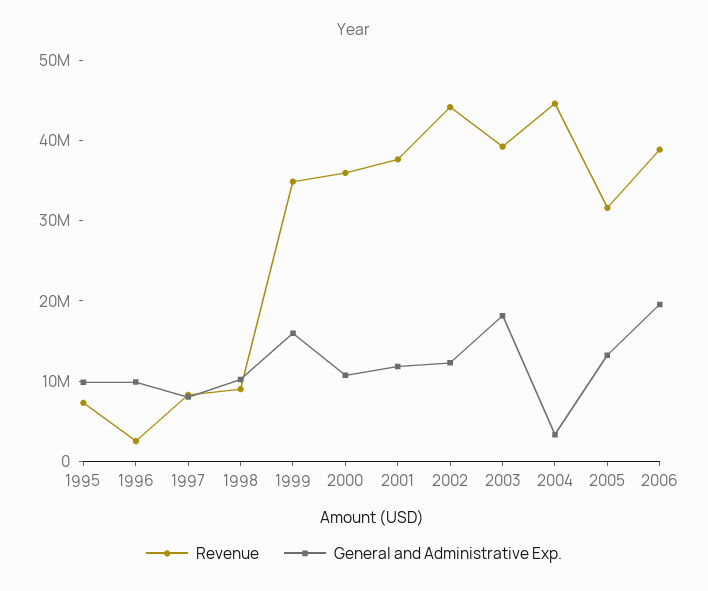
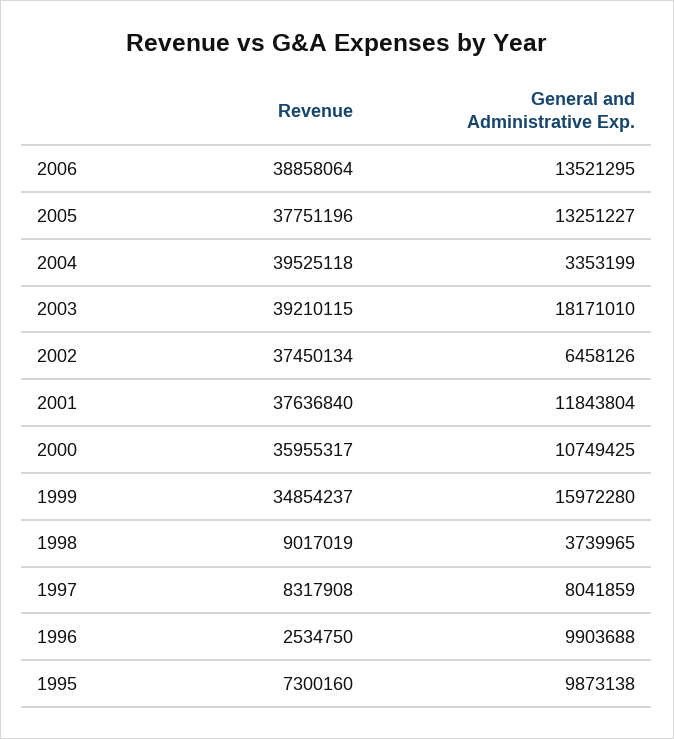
General and Administrative Exp., 1998: 10000000 -> 3739965
Revenue, 2002: 44000000 -> 37450134
General and Administrative Exp., 2002: 12000000 -> 6458126
Revenue, 2004: 44000000 -> 39525118
Revenue, 2005: 32000000 -> 37751196
General and Administrative Exp., 2006: 20000000 -> 13521295

